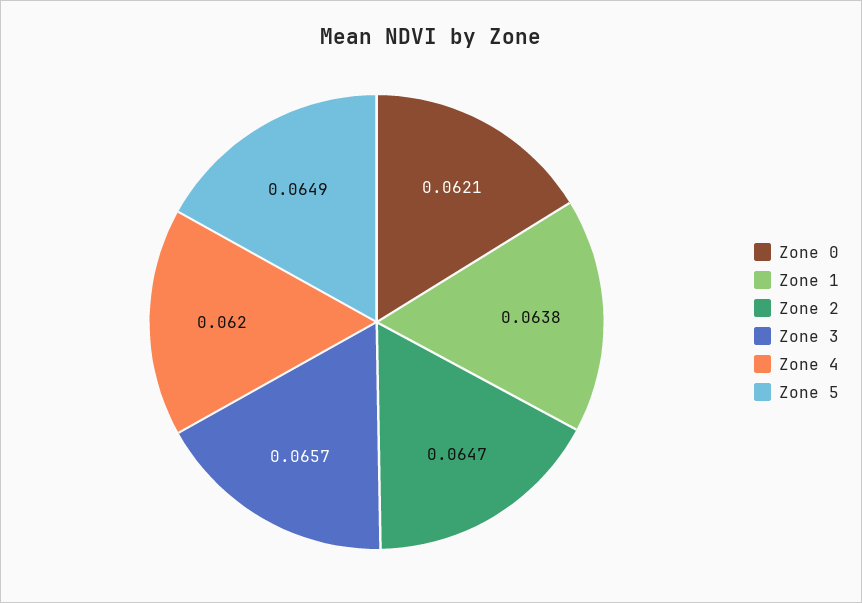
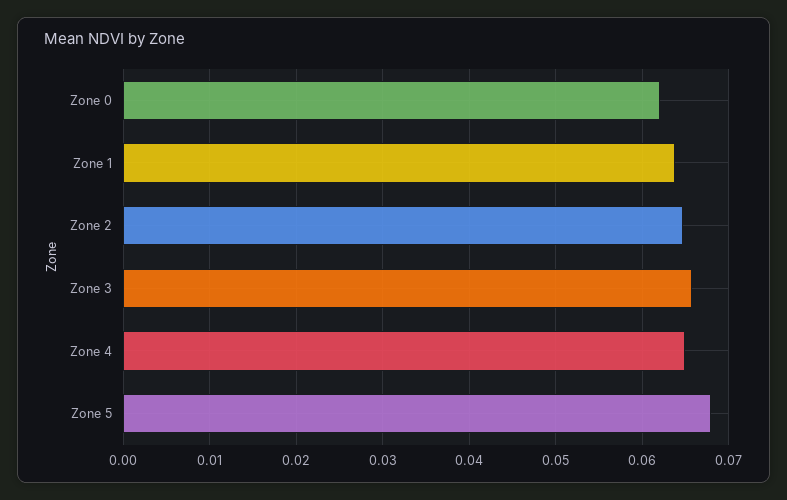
Zone 4: 0.062 -> 0.065
Zone 5: 0.0649 -> 0.068

